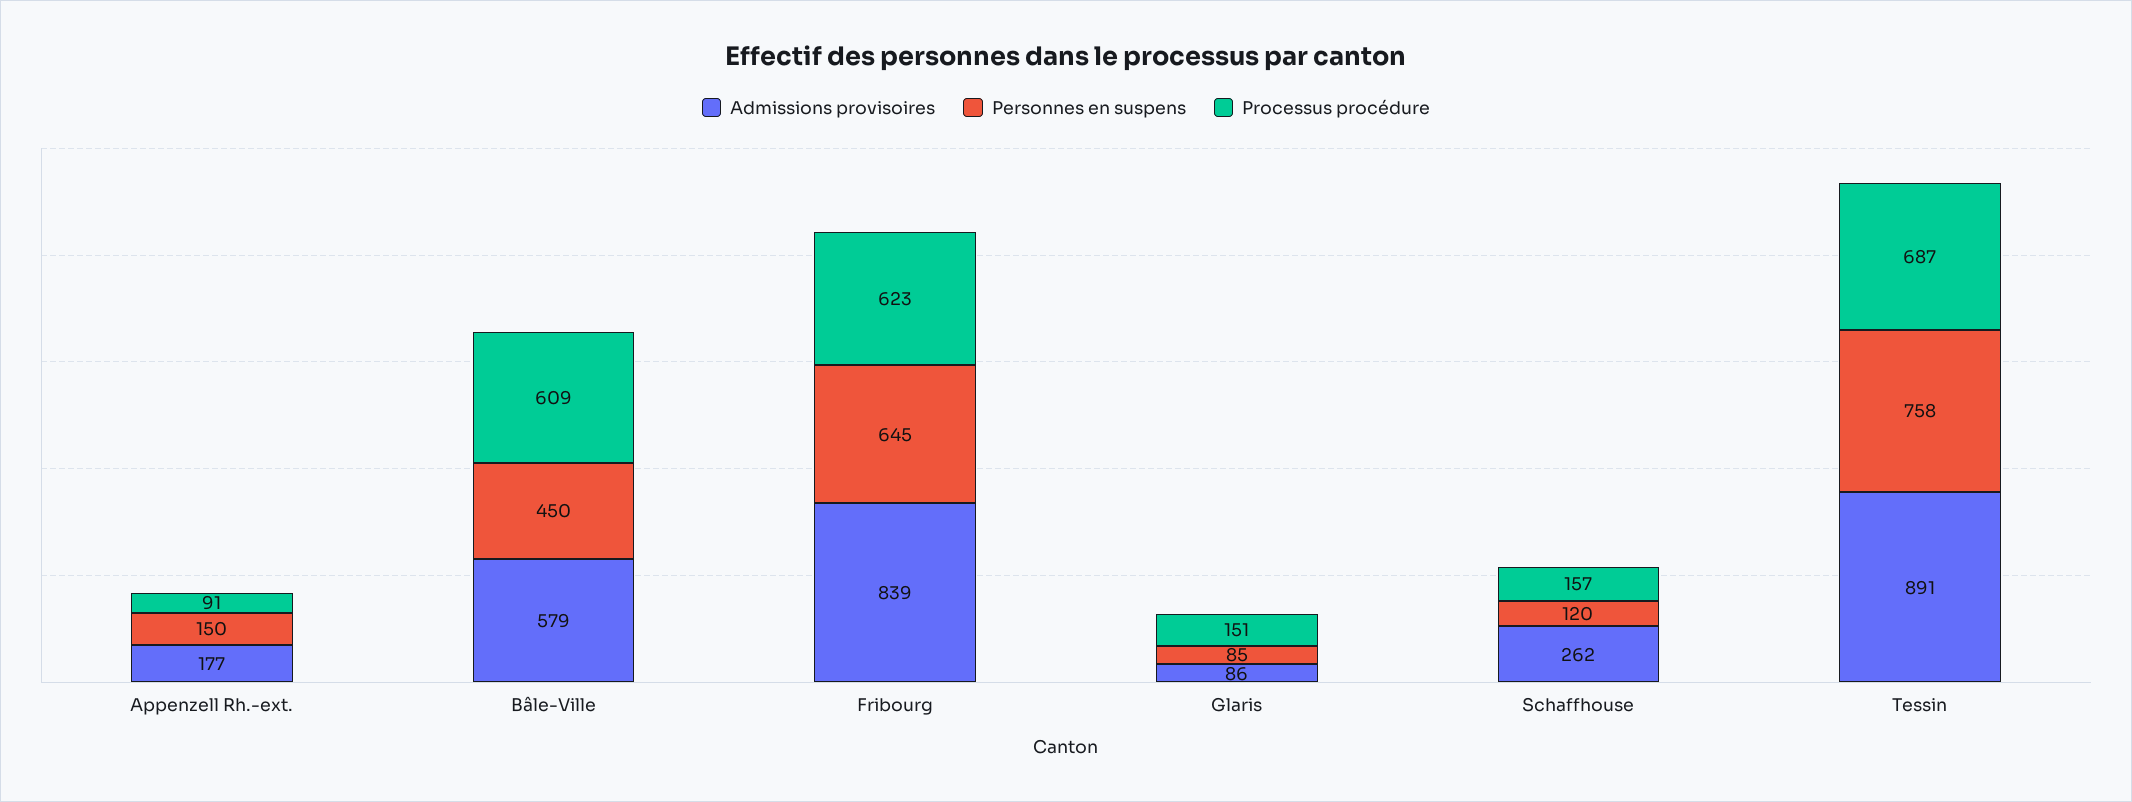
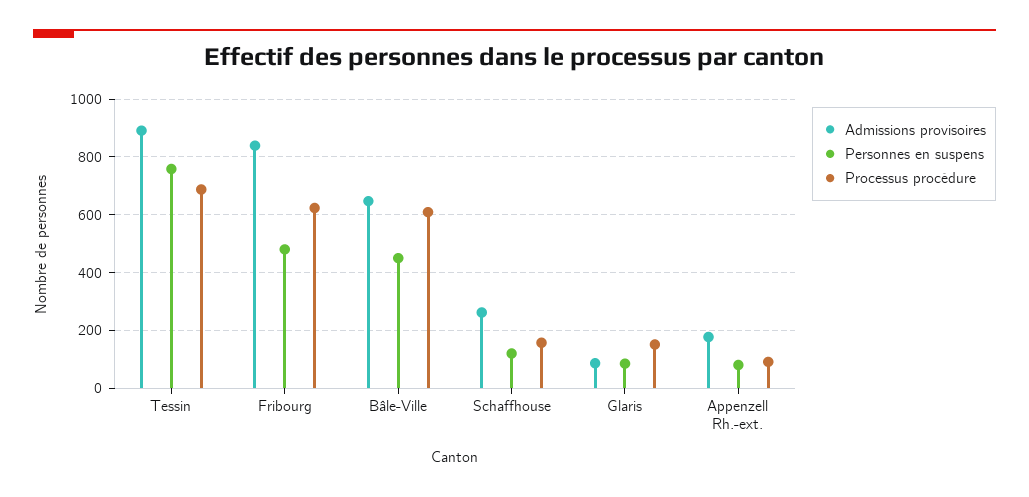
Personnes en suspens, Appenzell Rh.-ext.: 150 -> 75
Admissions provisoires, Bâle-Ville: 579 -> 650
Personnes en suspens, Fribourg: 645 -> 475

